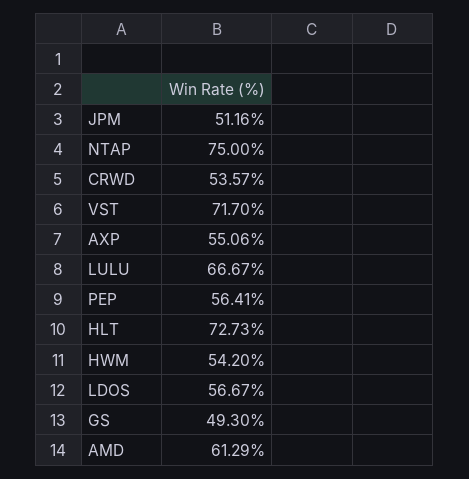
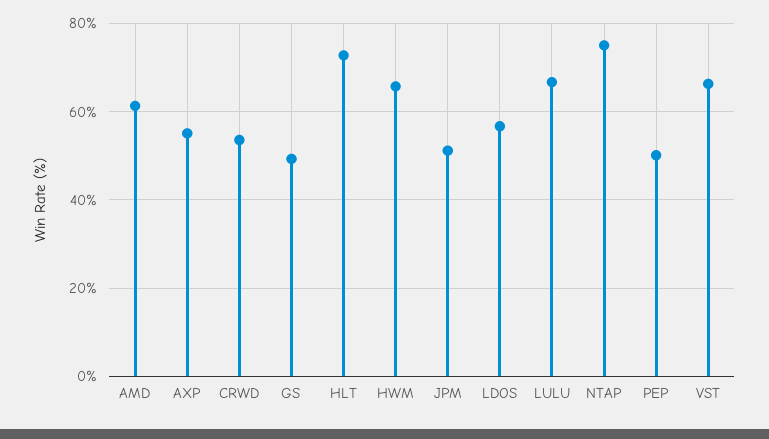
VST: 71.7 -> 66
PEP: 56.41 -> 50
HWM: 54.2 -> 66

